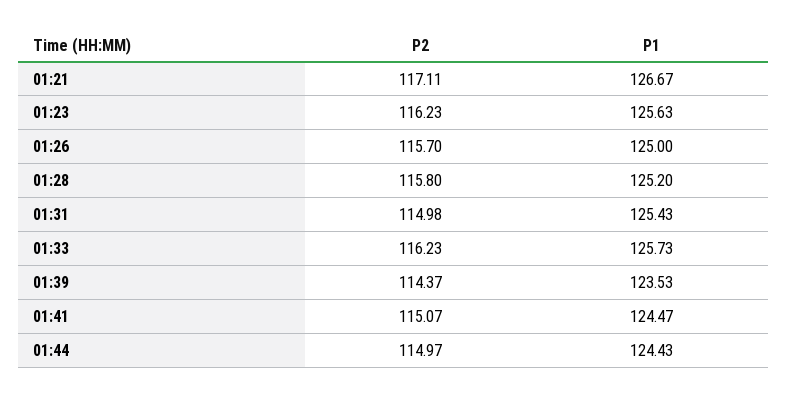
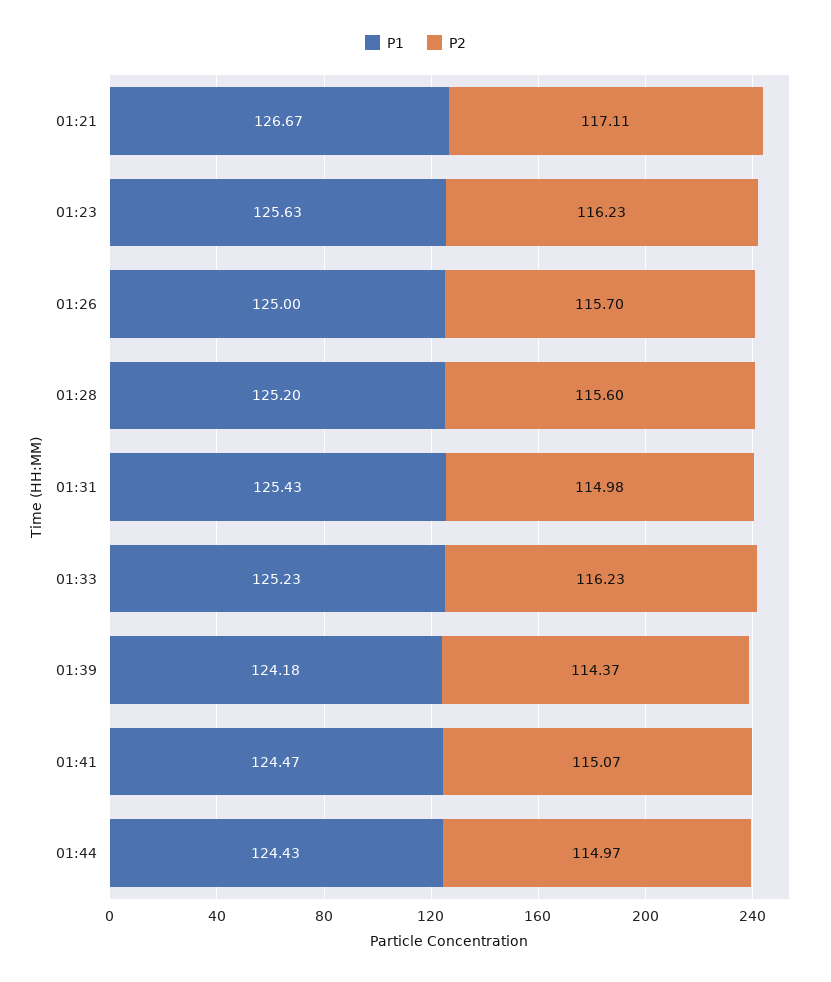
P2, 01:28: 115.8 -> 115.6
P1, 01:33: 125.73 -> 125.23
P1, 01:39: 123.53 -> 124.18

